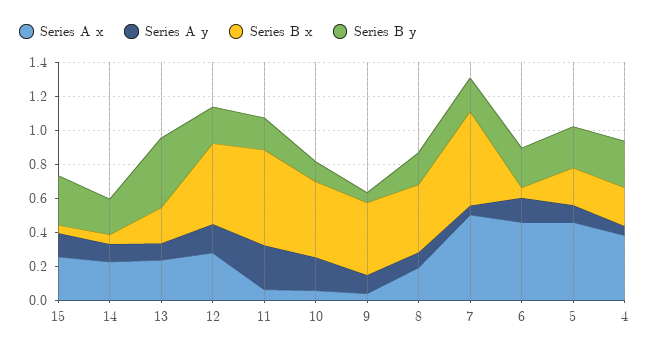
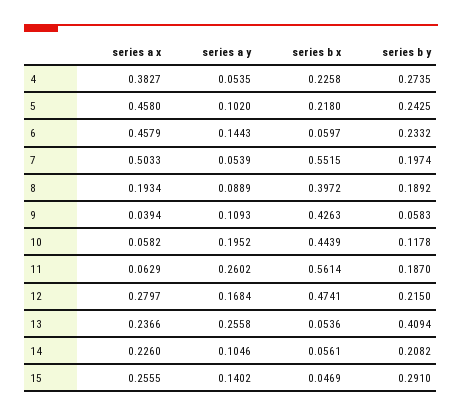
Series A y, 13: 0.1 -> 0.2558
Series B x, 13: 0.2 -> 0.0536

